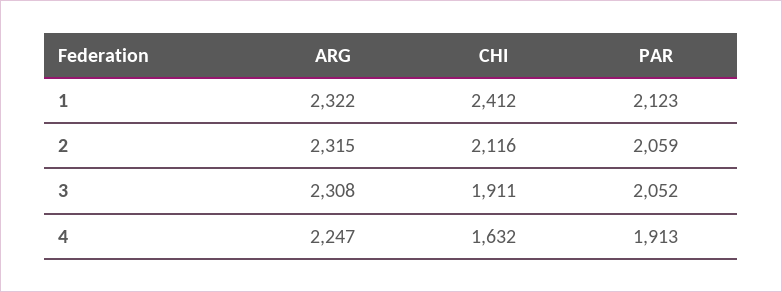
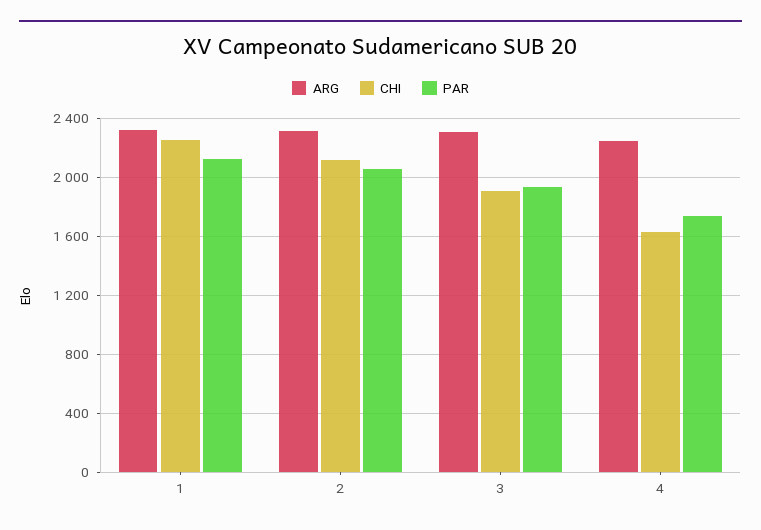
CHI, 1: 2412 -> 2250
PAR, 3: 2052 -> 1950
PAR, 4: 1913 -> 1750

